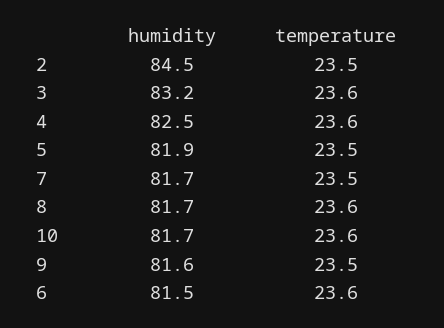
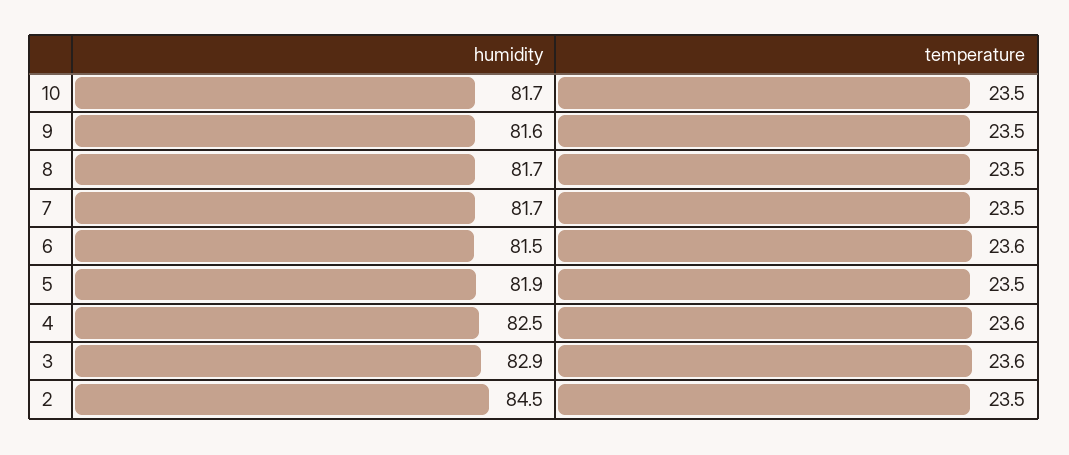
humidity, 3: 83.2 -> 82.9
temperature, 8: 23.6 -> 23.5
temperature, 10: 23.6 -> 23.5

